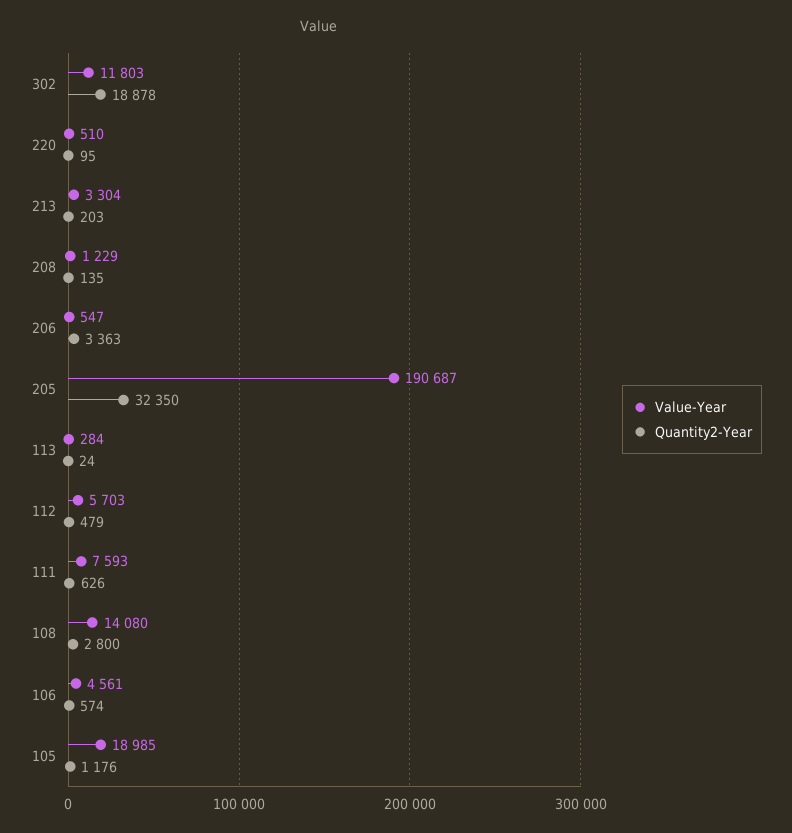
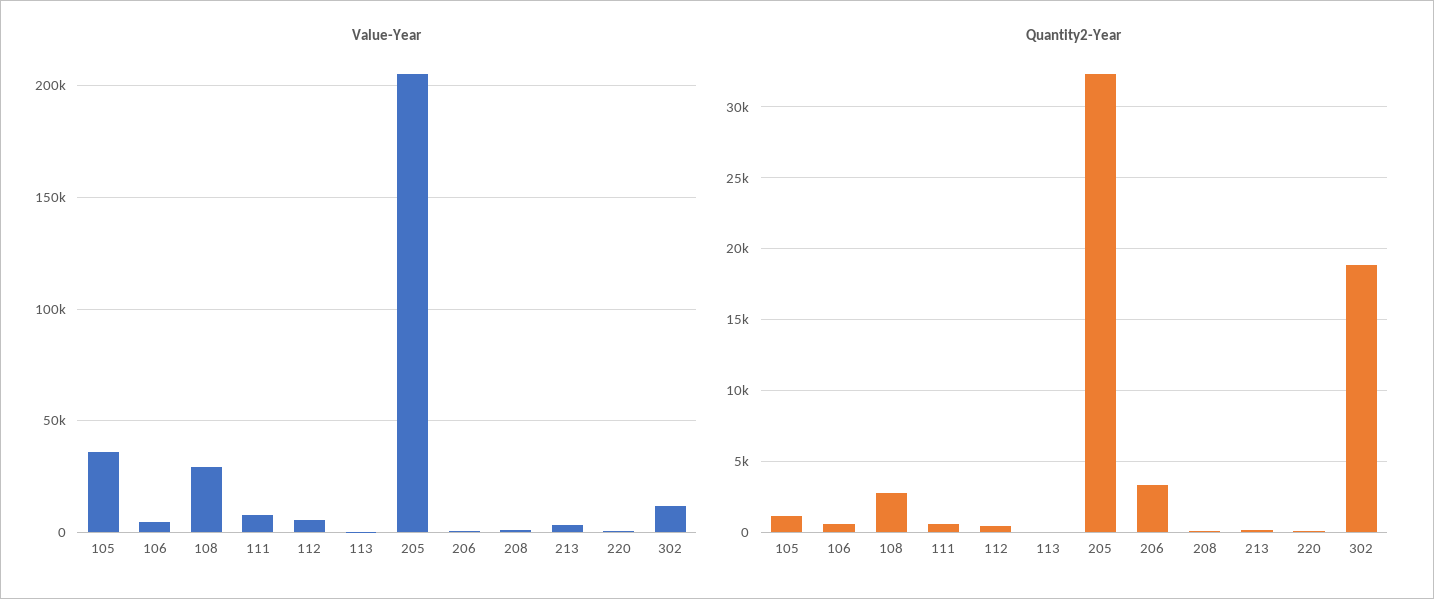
Value-Year, 205: 190687 -> 205000
Value-Year, 108: 14080 -> 30000
Value-Year, 105: 18985 -> 35000

